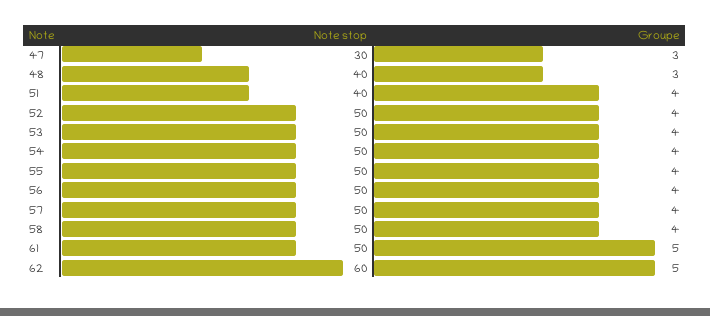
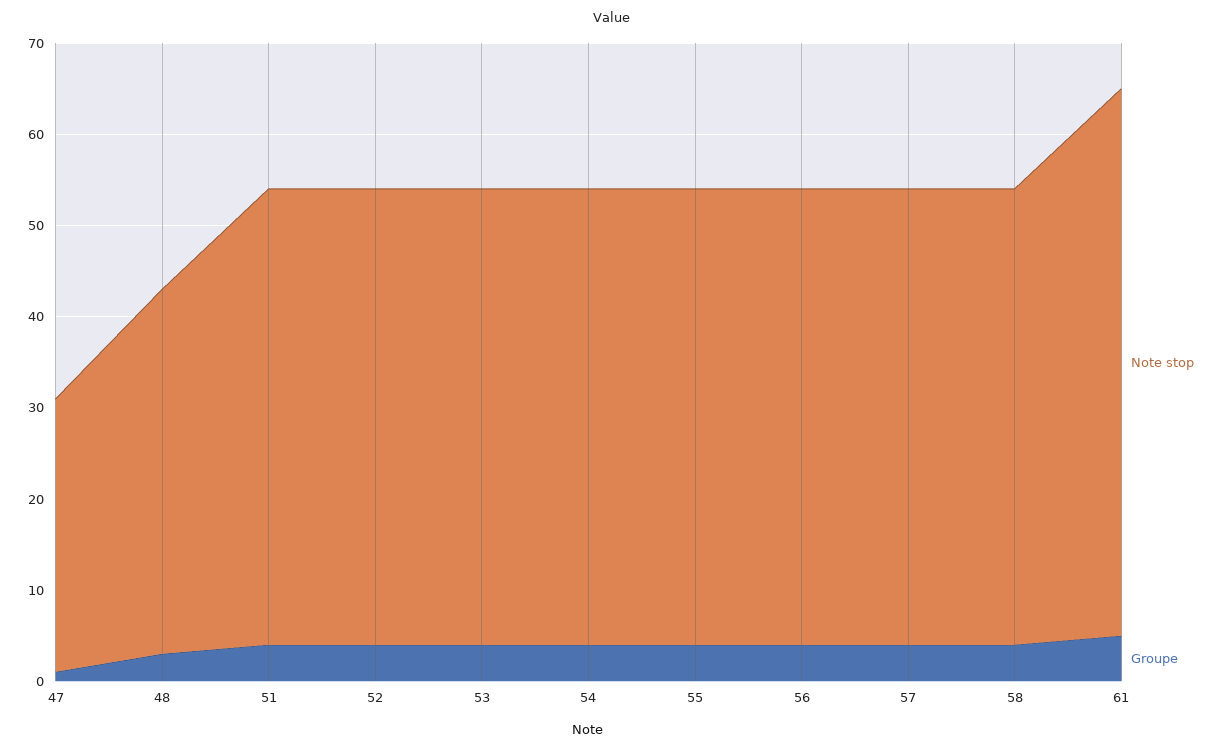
Groupe, 47: 3 -> 1
Note stop, 51: 40 -> 50
Note stop, 61: 50 -> 60
Note stop, 62: 60 -> none
Groupe, 62: 5 -> none

